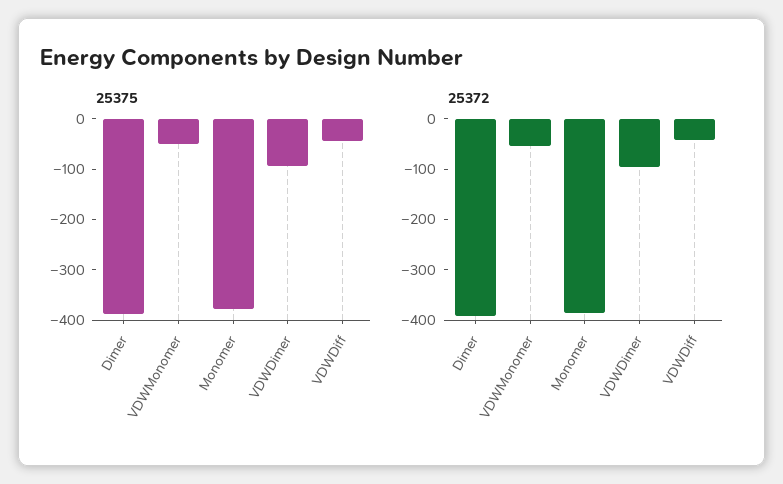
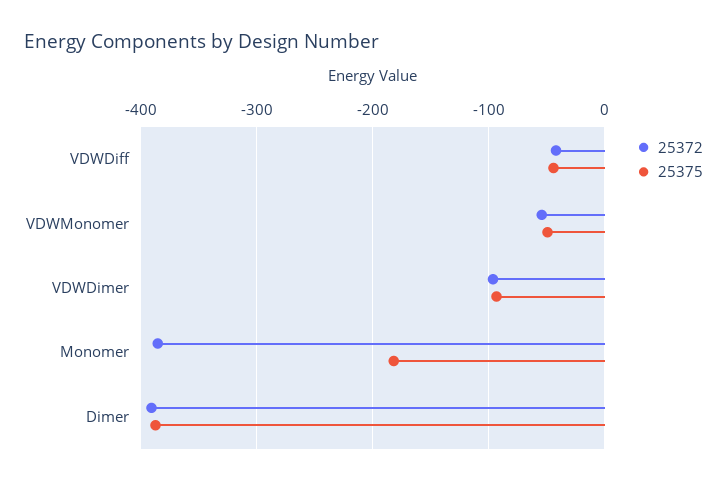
25375, Monomer: -380 -> -180

